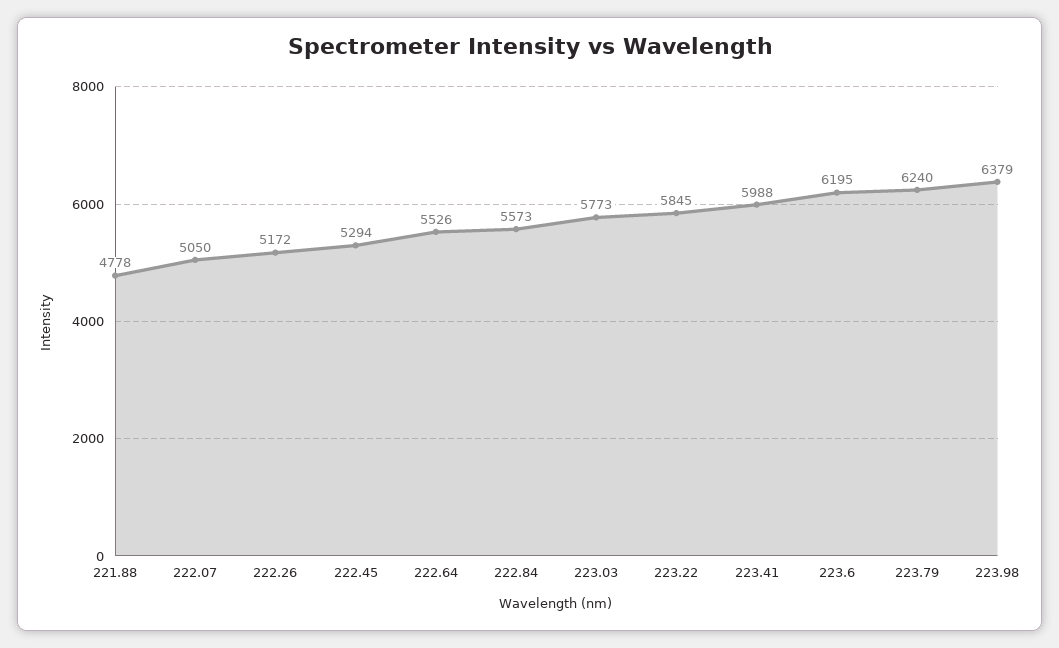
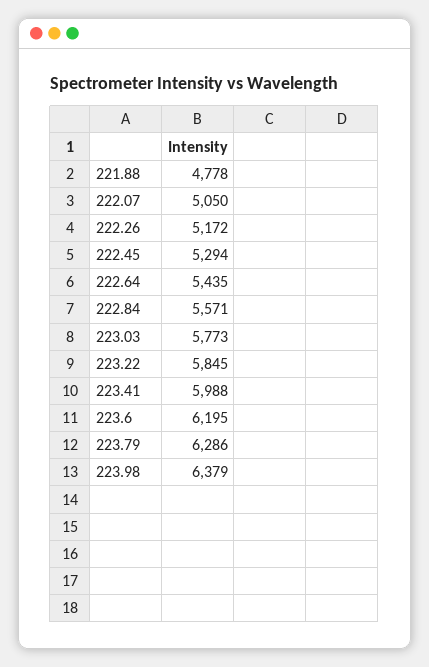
222.64: 5526 -> 5435
222.84: 5573 -> 5571
223.79: 6240 -> 6286

